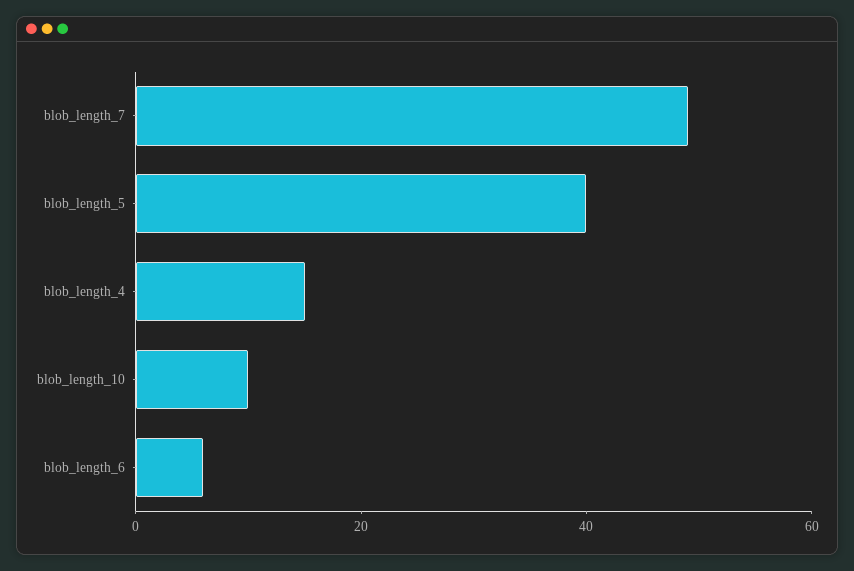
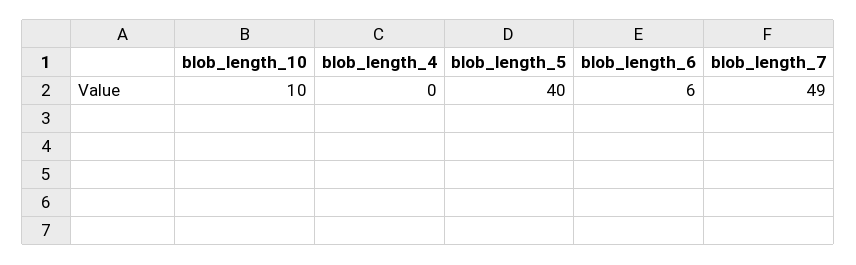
blob_length_4: 15 -> 0

